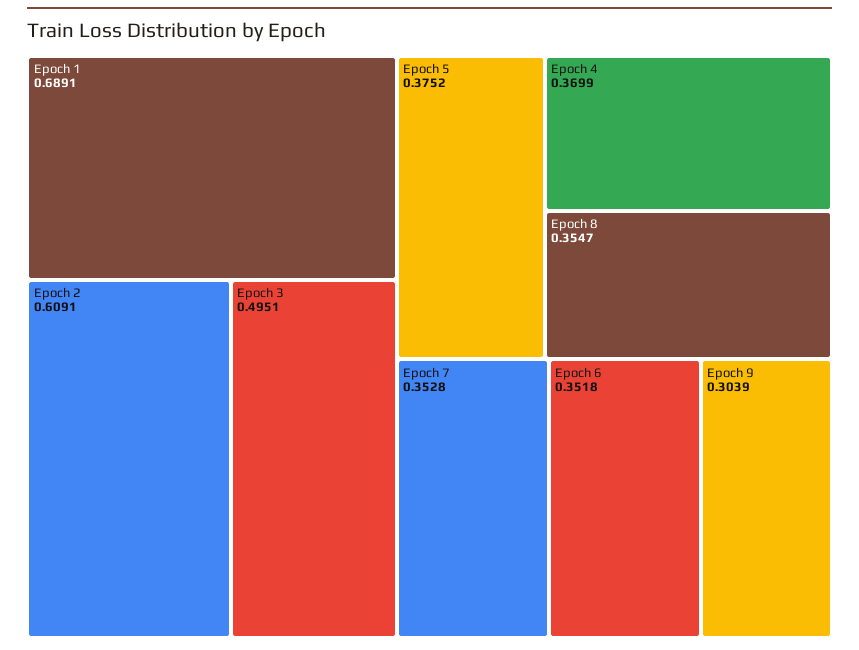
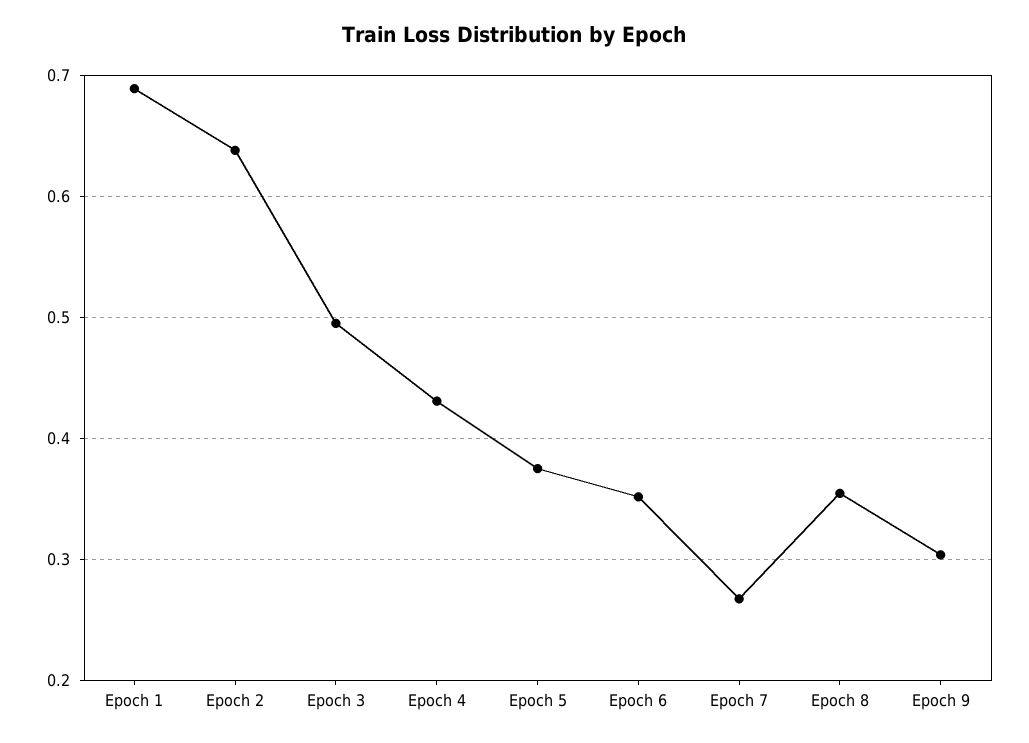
Epoch 2: 0.6091 -> 0.64
Epoch 4: 0.3699 -> 0.43
Epoch 7: 0.3528 -> 0.27

